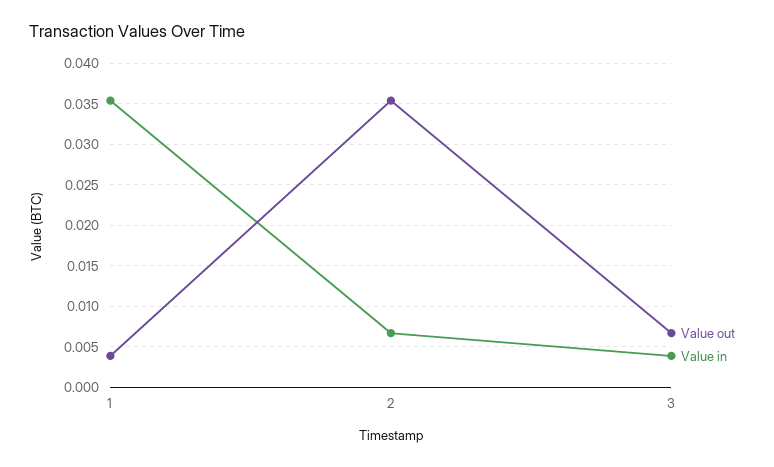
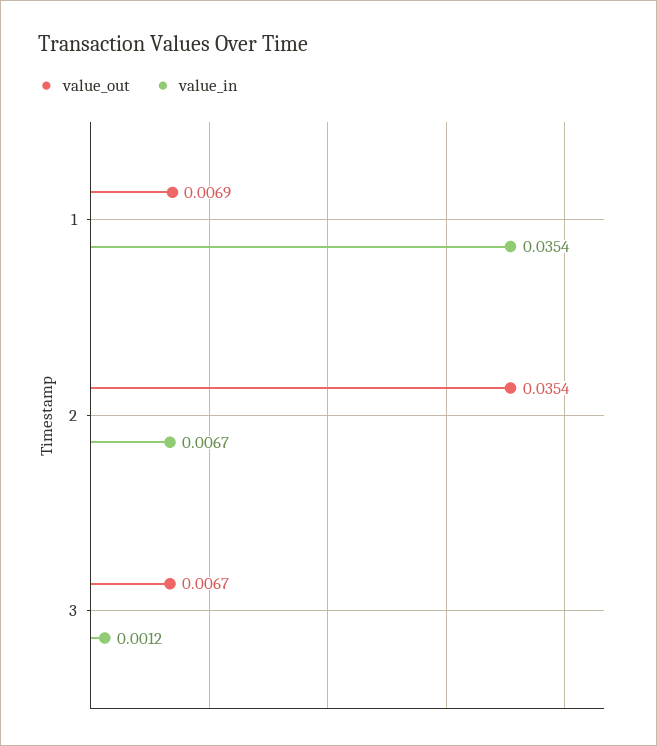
Value out, 1: 0.004 -> 0.0069
Value in, 3: 0.004 -> 0.0012

